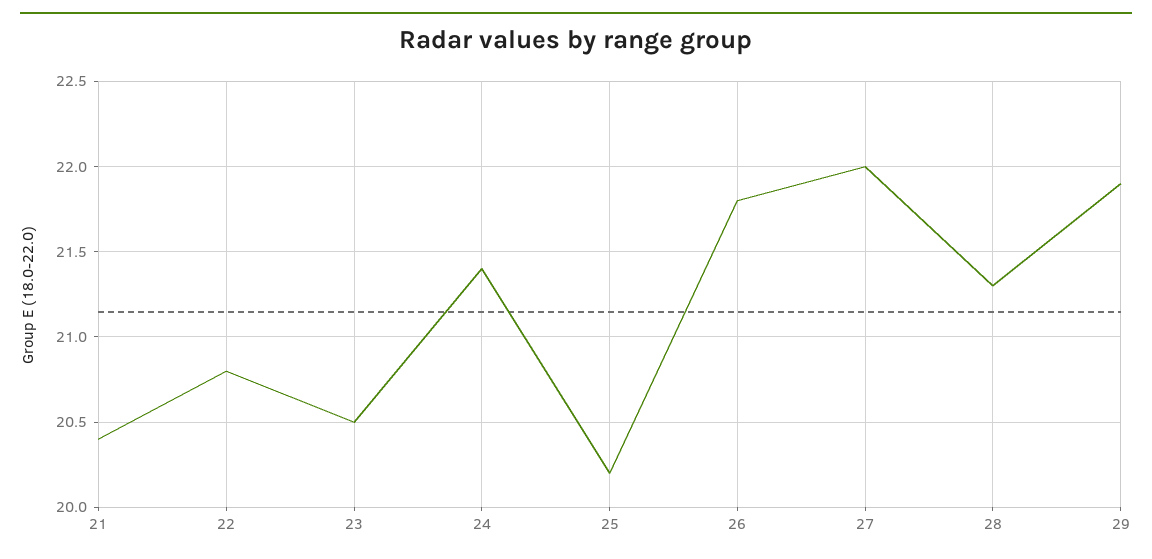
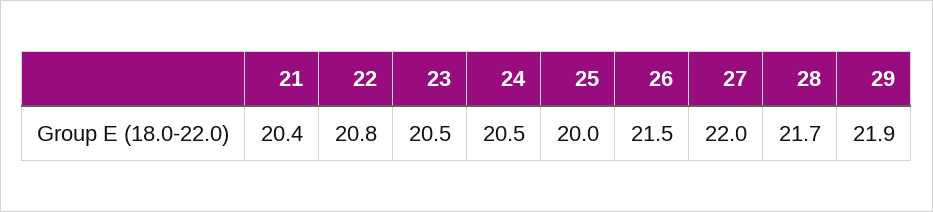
24: 21.4 -> 20.5
25: 20.2 -> 20
26: 21.8 -> 21.5
28: 21.3 -> 21.7

